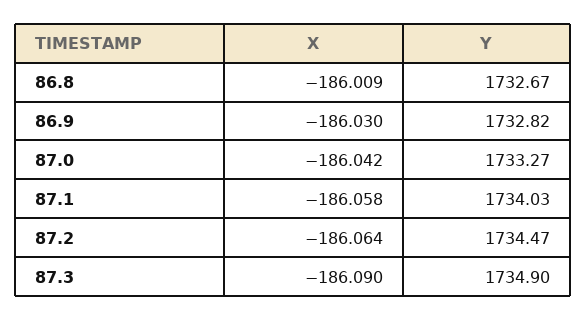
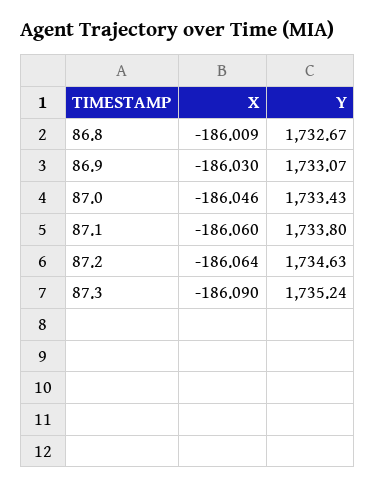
Y, 86.9: 1732.82 -> 1733.07
X, 87.0: -186.042 -> -186.046
Y, 87.0: 1733.27 -> 1733.43
X, 87.1: -186.058 -> -186.06
Y, 87.1: 1734.03 -> 1733.8
Y, 87.2: 1734.47 -> 1734.63
Y, 87.3: 1734.9 -> 1735.24

